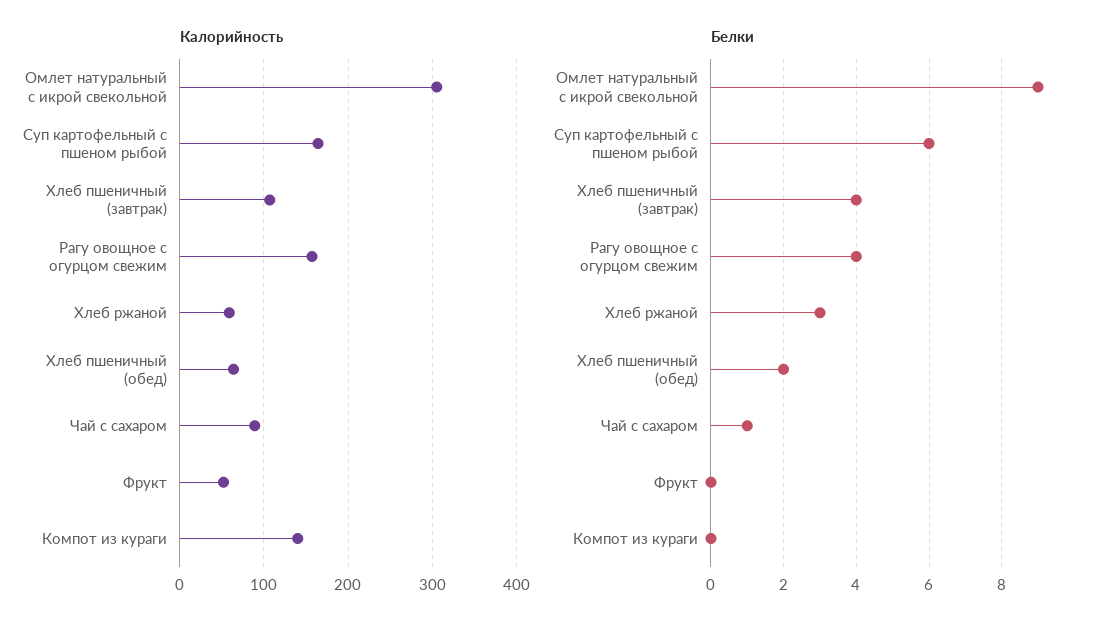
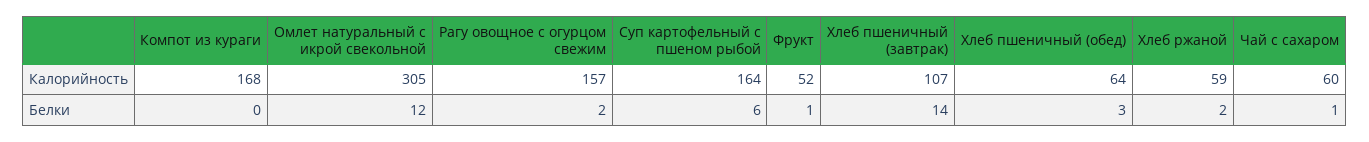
Калорийность, Чай с сахаром: 90 -> 60
Калорийность, Компот из кураги: 140 -> 168
Белки, Омлет натуральный с икрой свекольной: 9 -> 12
Белки, Хлеб пшеничный (завтрак): 4 -> 14
Белки, Рагу овощное с огурцом свежим: 4 -> 2
Белки, Хлеб ржаной: 3 -> 2
Белки, Хлеб пшеничный (обед): 2 -> 3
Белки, Фрукт: 0 -> 1

